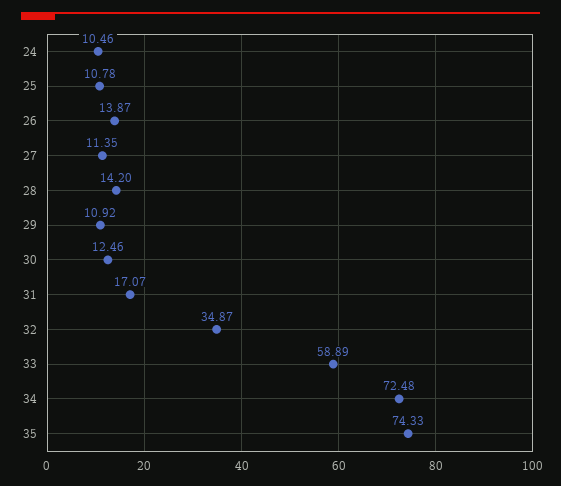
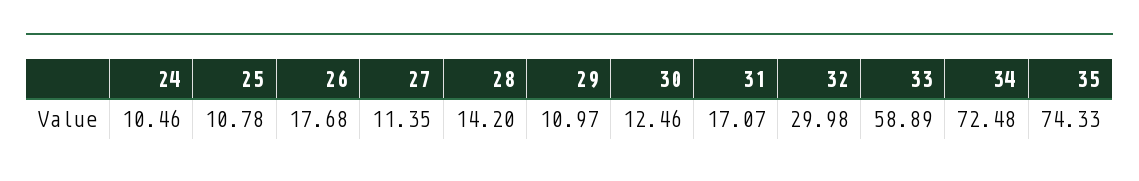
26: 13.87 -> 17.68
29: 10.92 -> 10.97
32: 34.87 -> 29.98

